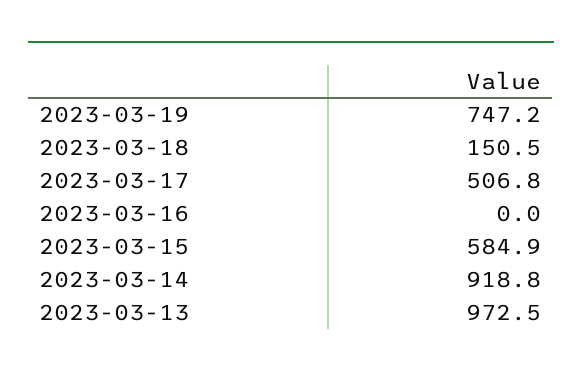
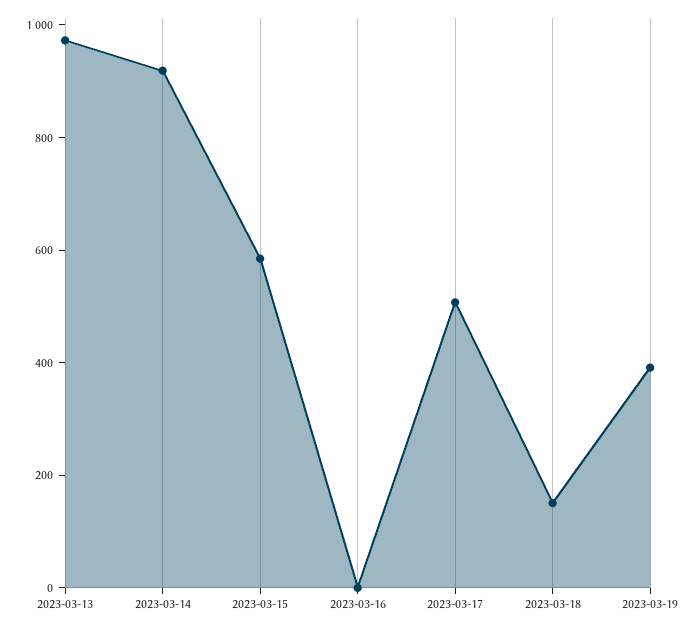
2023-03-19: 747.2 -> 400

